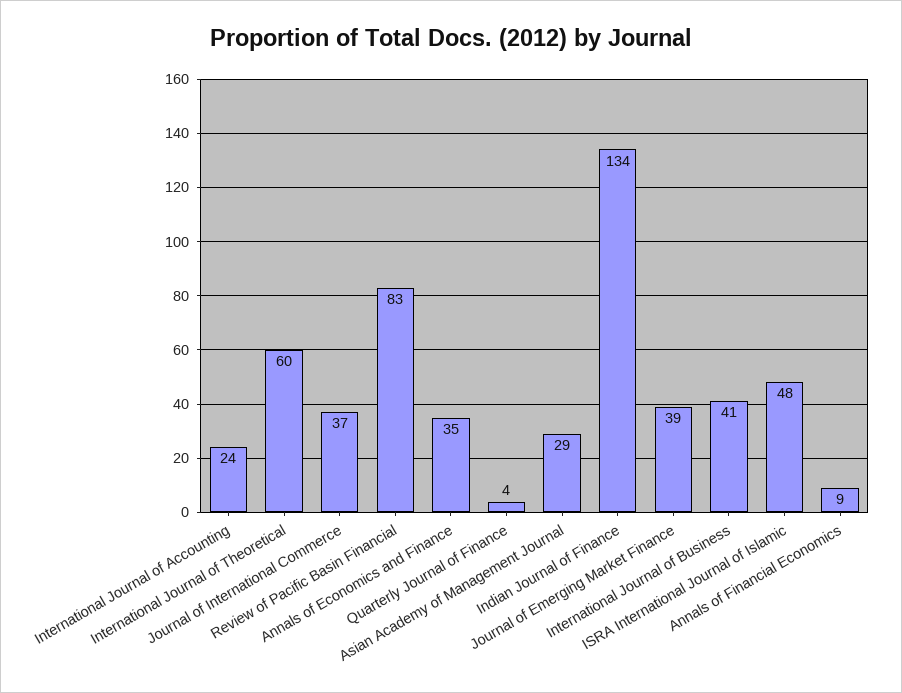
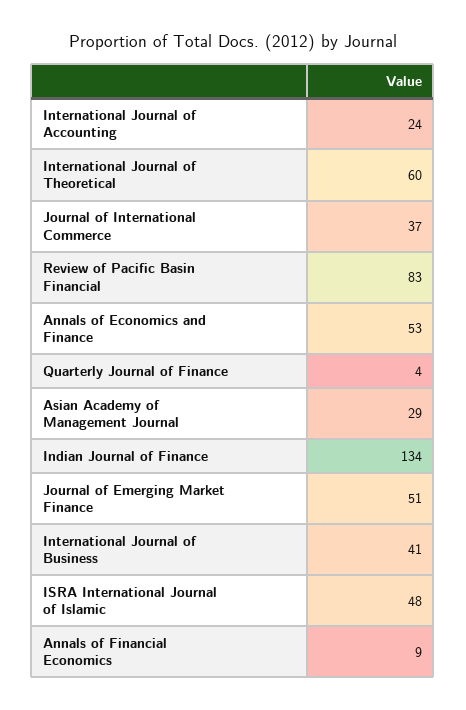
Annals of Economics and Finance: 35 -> 53
Journal of Emerging Market Finance: 39 -> 51

